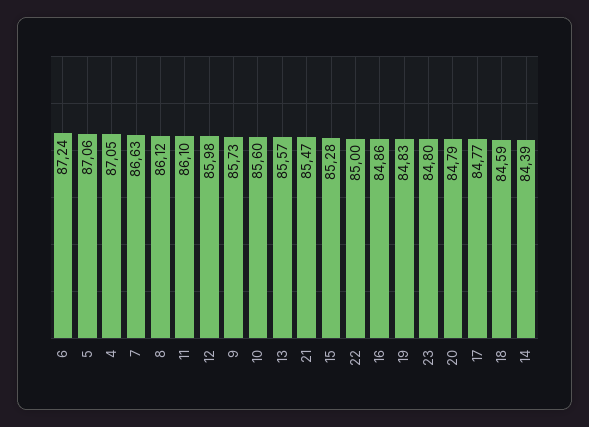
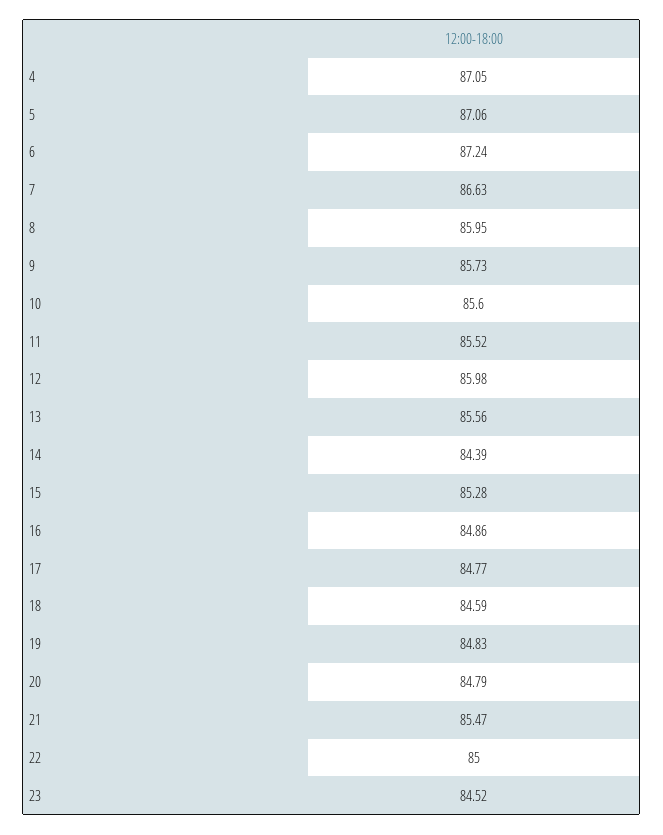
8: 86.12 -> 85.95
11: 86.1 -> 85.52
13: 85.57 -> 85.56
23: 84.8 -> 84.52

